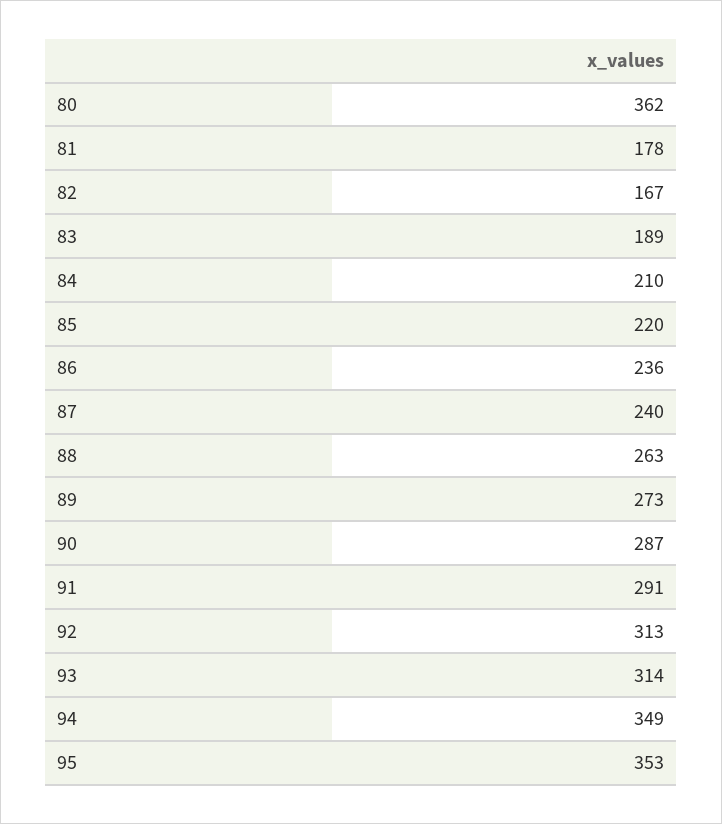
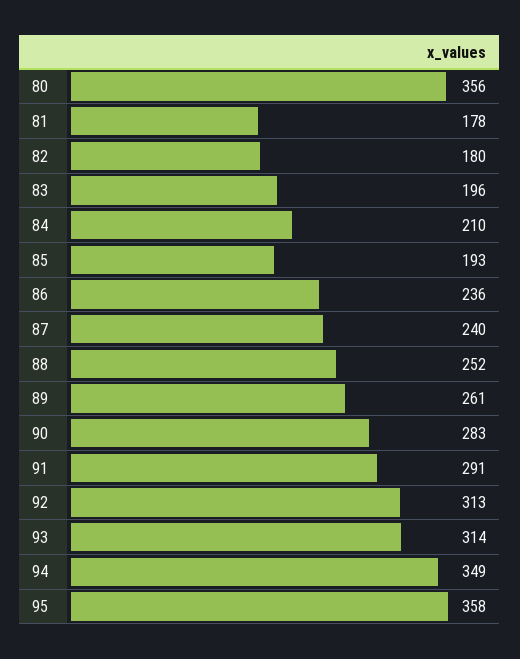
80: 362 -> 356
82: 167 -> 180
83: 189 -> 196
85: 220 -> 193
88: 263 -> 252
89: 273 -> 261
90: 287 -> 283
95: 353 -> 358

